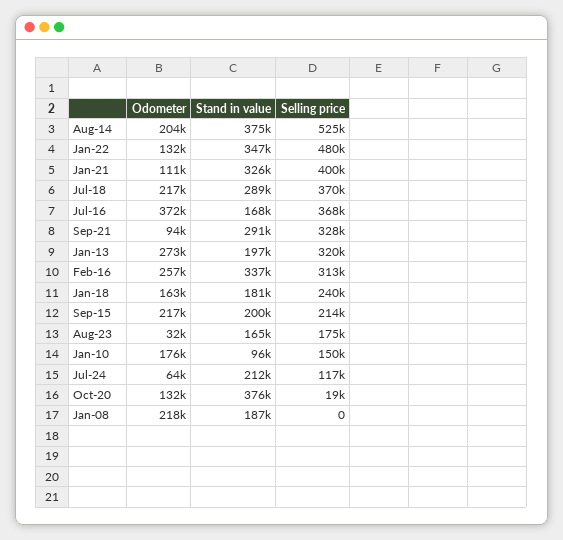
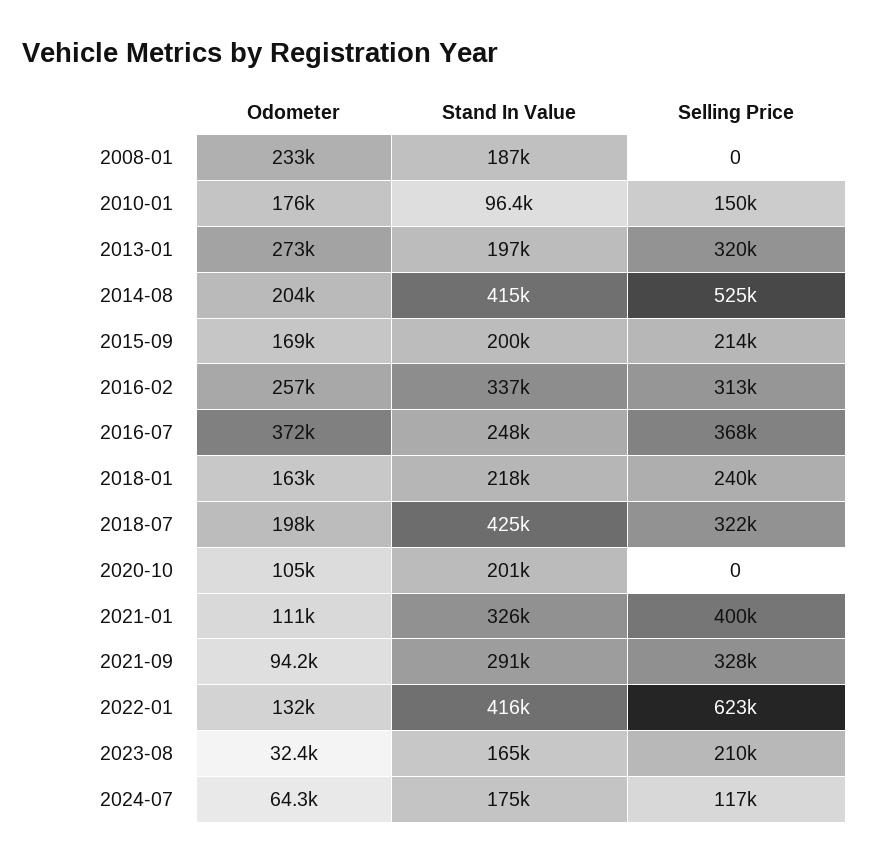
Stand in value, Aug-14: 375000 -> 415000
Stand in value, Jan-22: 347000 -> 416000
Selling price, Jan-22: 480000 -> 623000
Odometer, Jul-18: 217000 -> 198000
Stand in value, Jul-18: 289000 -> 425000
Selling price, Jul-18: 370000 -> 322000
Stand in value, Jul-16: 168000 -> 248000
Stand in value, Jan-18: 181000 -> 218000
Odometer, Sep-15: 217000 -> 169000
Selling price, Aug-23: 175000 -> 210000
Stand in value, Jul-24: 212000 -> 175000
Odometer, Oct-20: 132000 -> 105000
Stand in value, Oct-20: 376000 -> 201000
Selling price, Oct-20: 19000 -> 0
Odometer, Jan-08: 218000 -> 233000

